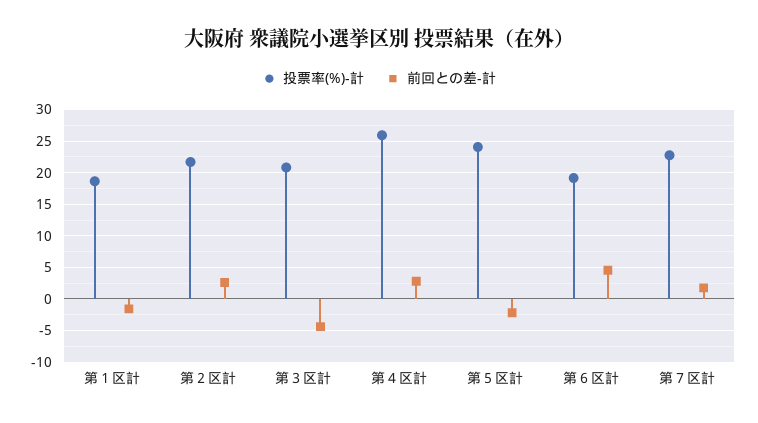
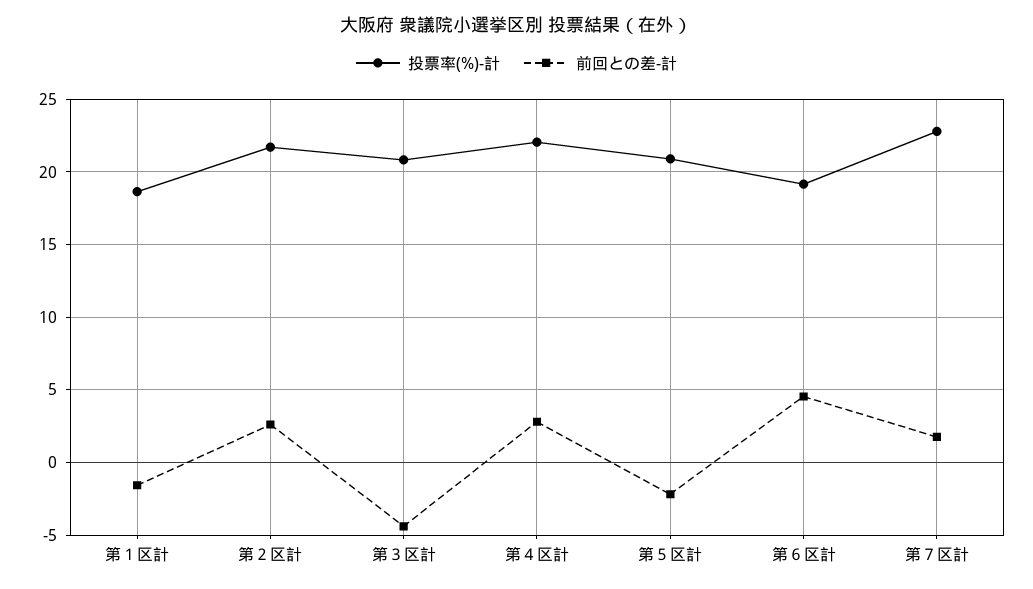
投票率(%)-計, 第４区計: 26 -> 22
投票率(%)-計, 第５区計: 24 -> 21

